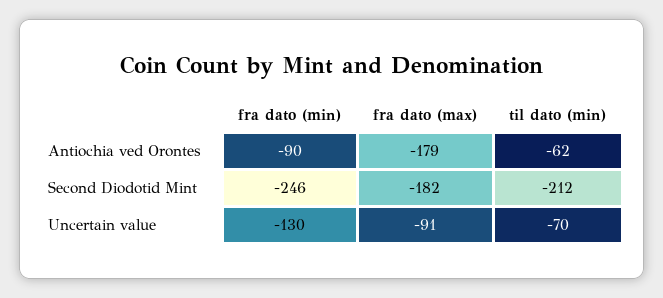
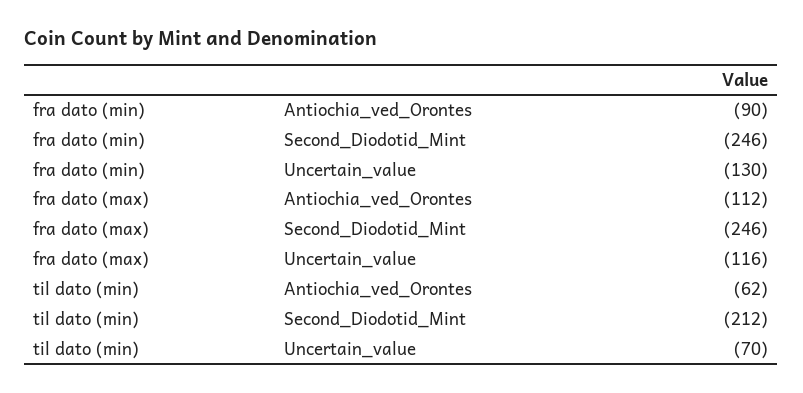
fra dato (max), Antiochia ved Orontes: -179 -> -112
fra dato (max), Second Diodotid Mint: -182 -> -246
fra dato (max), Uncertain value: -91 -> -116

